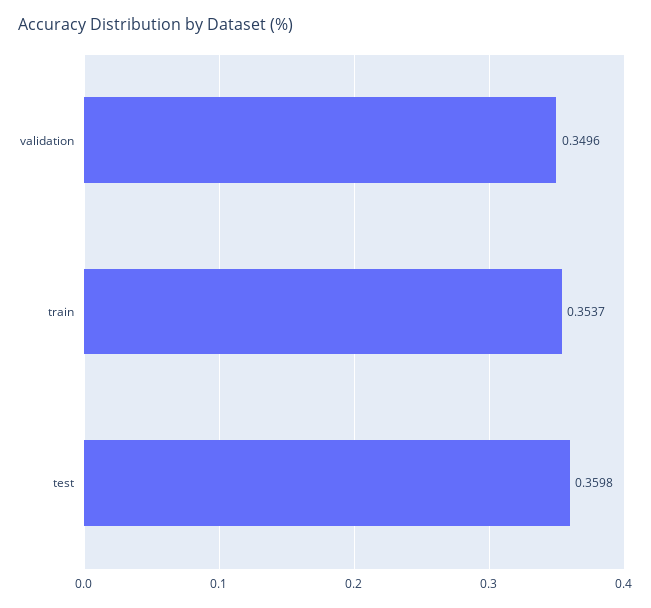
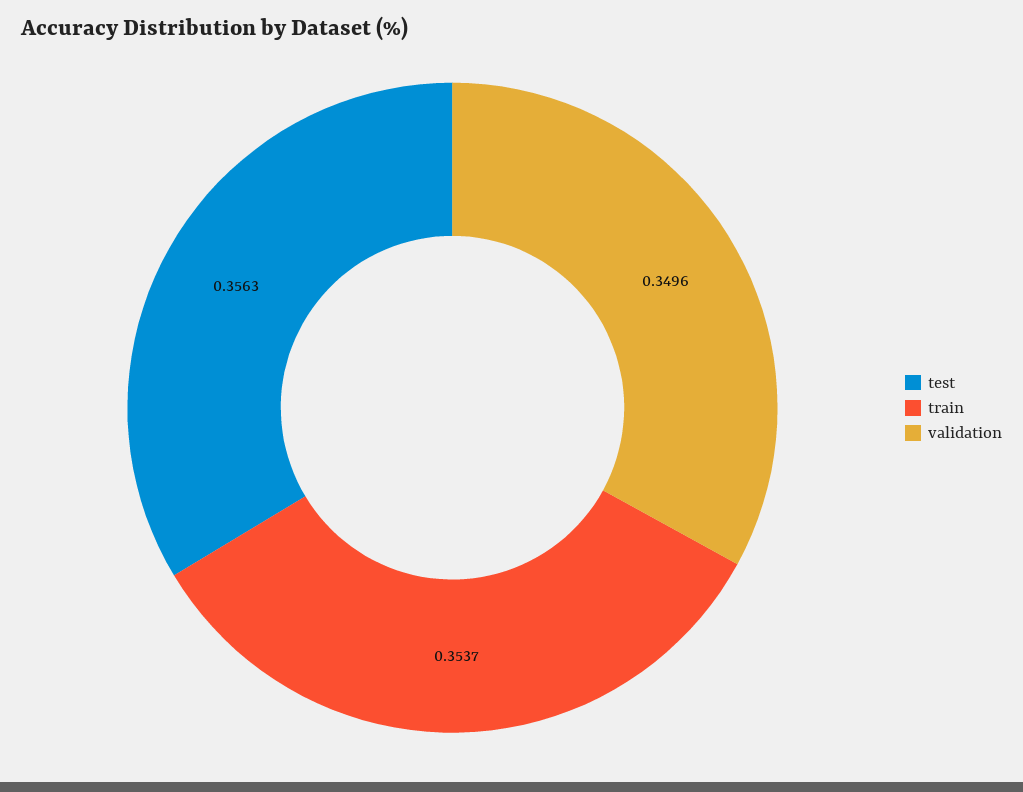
test: 0.3598 -> 0.3563

